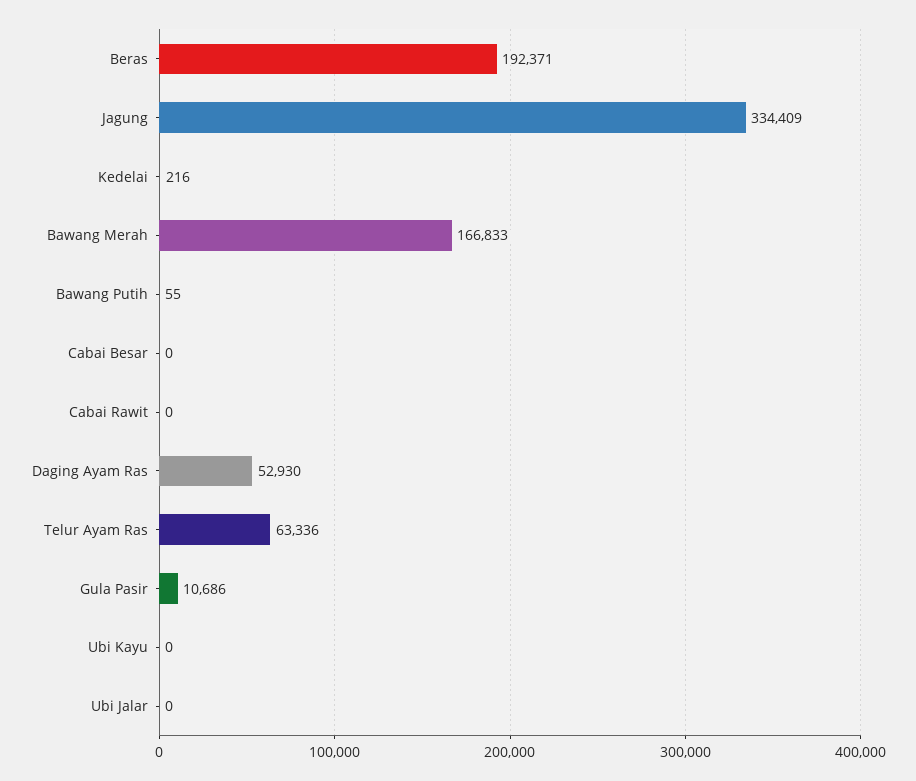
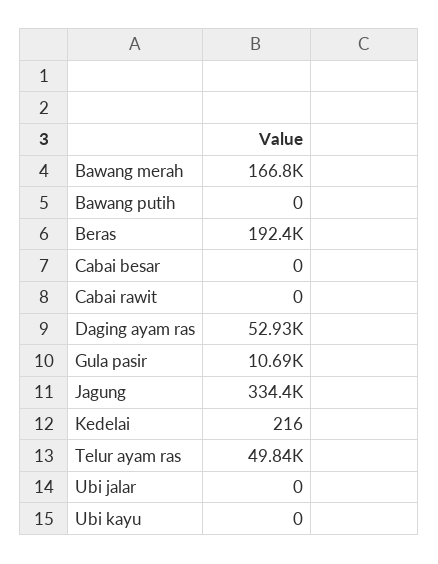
Bawang Putih: 55 -> 0
Telur Ayam Ras: 63336 -> 49840

